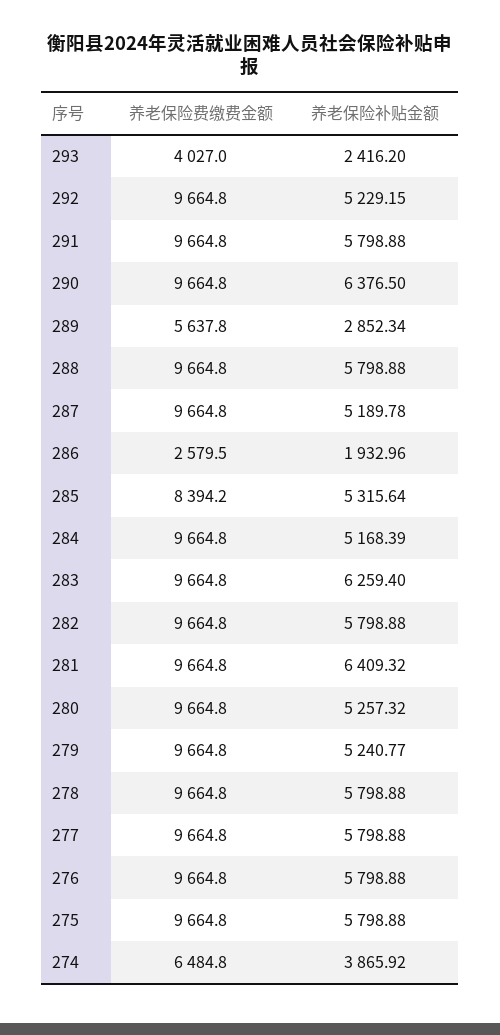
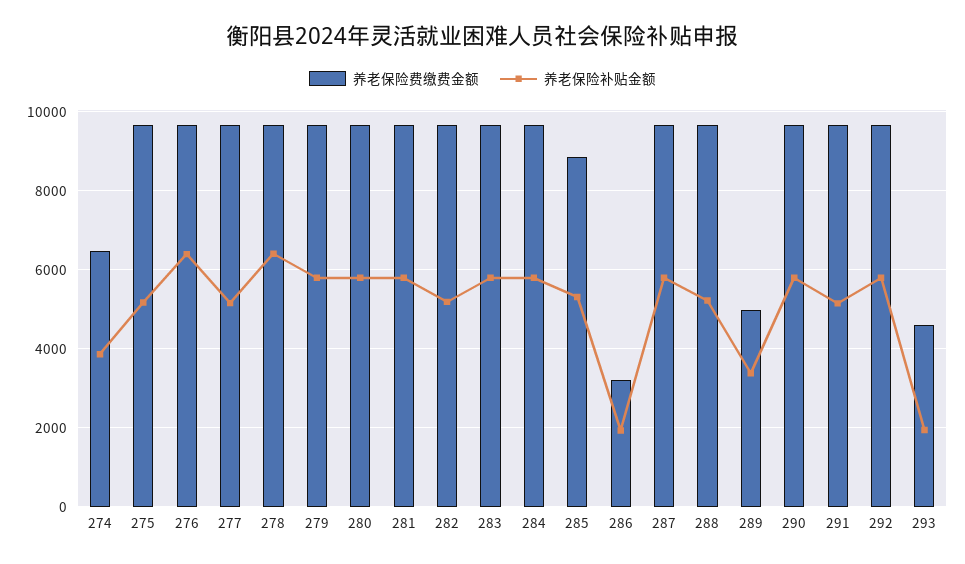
养老保险费缴费金额, 293: 4027 -> 4600
养老保险补贴金额, 293: 2416.2 -> 2000
养老保险补贴金额, 292: 5229.15 -> 5800
养老保险补贴金额, 291: 5798.88 -> 5200
养老保险补贴金额, 290: 6376.5 -> 5800
养老保险费缴费金额, 289: 5637.8 -> 5000
养老保险补贴金额, 289: 2852.34 -> 3400
养老保险补贴金额, 288: 5798.88 -> 5200
养老保险补贴金额, 287: 5189.78 -> 5800
养老保险费缴费金额, 286: 2579.5 -> 3200
养老保险费缴费金额, 285: 8394.2 -> 8800
养老保险补贴金额, 284: 5168.39 -> 5800
养老保险补贴金额, 283: 6259.4 -> 5800
养老保险补贴金额, 282: 5798.88 -> 5200
养老保险补贴金额, 281: 6409.32 -> 5800
养老保险补贴金额, 280: 5257.32 -> 5800
养老保险补贴金额, 279: 5240.77 -> 5800
养老保险补贴金额, 278: 5798.88 -> 6400
养老保险补贴金额, 277: 5798.88 -> 5200
养老保险补贴金额, 276: 5798.88 -> 6400
养老保险补贴金额, 275: 5798.88 -> 5200

